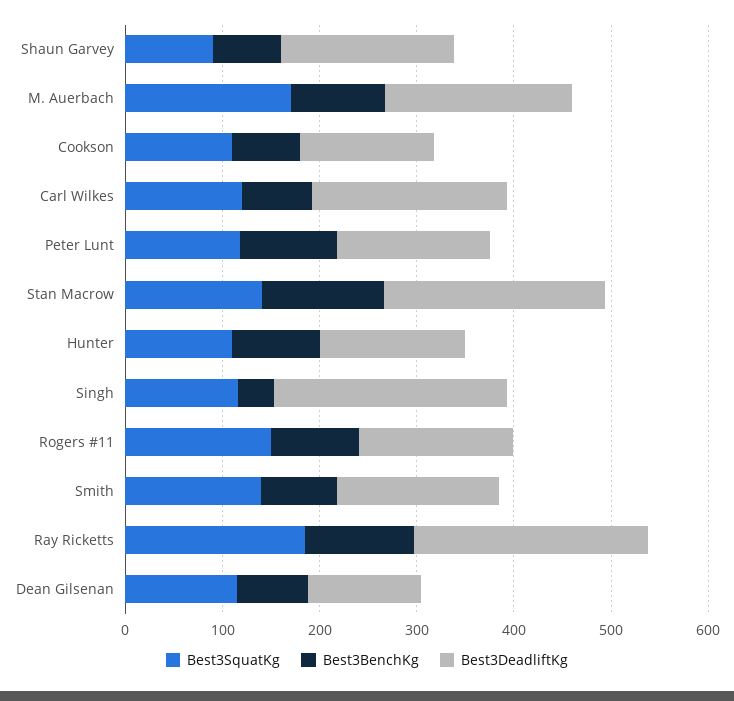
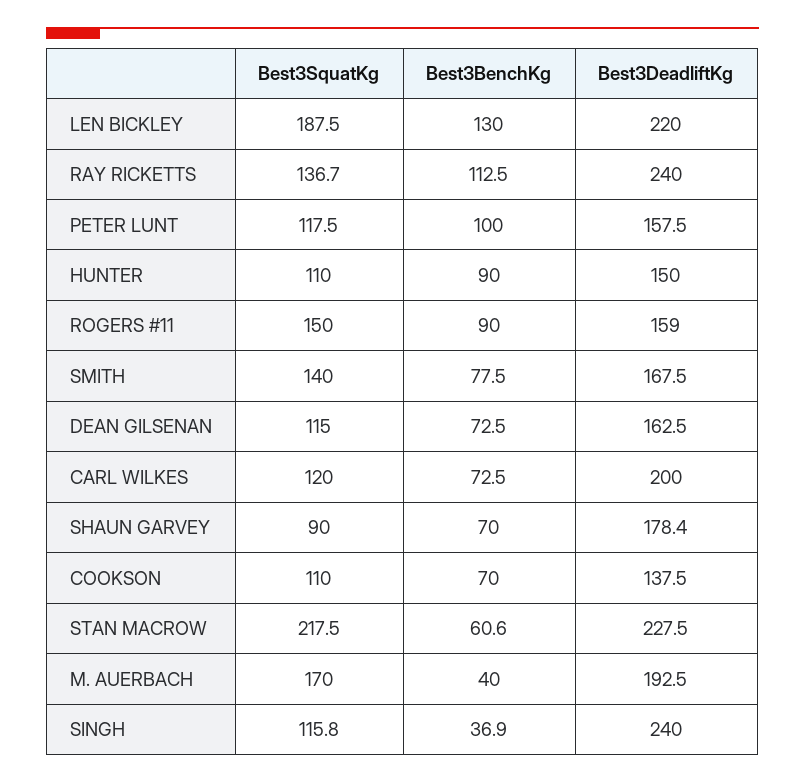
Best3BenchKg, M. Auerbach: 100 -> 40
Best3SquatKg, Stan Macrow: 140 -> 217.5
Best3BenchKg, Stan Macrow: 120 -> 60.6
Best3SquatKg, Ray Ricketts: 180 -> 136.7
Best3DeadliftKg, Dean Gilsenan: 120 -> 162.5
Best3SquatKg, LEN BICKLEY: none -> 187.5
Best3BenchKg, LEN BICKLEY: none -> 130
Best3DeadliftKg, LEN BICKLEY: none -> 220

